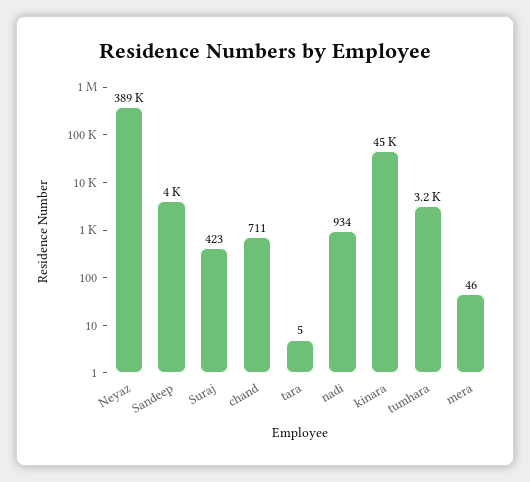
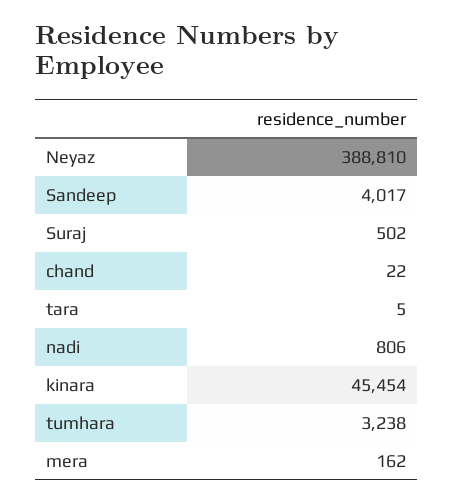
Suraj: 423 -> 502
chand: 711 -> 22
nadi: 934 -> 806
mera: 46 -> 162

